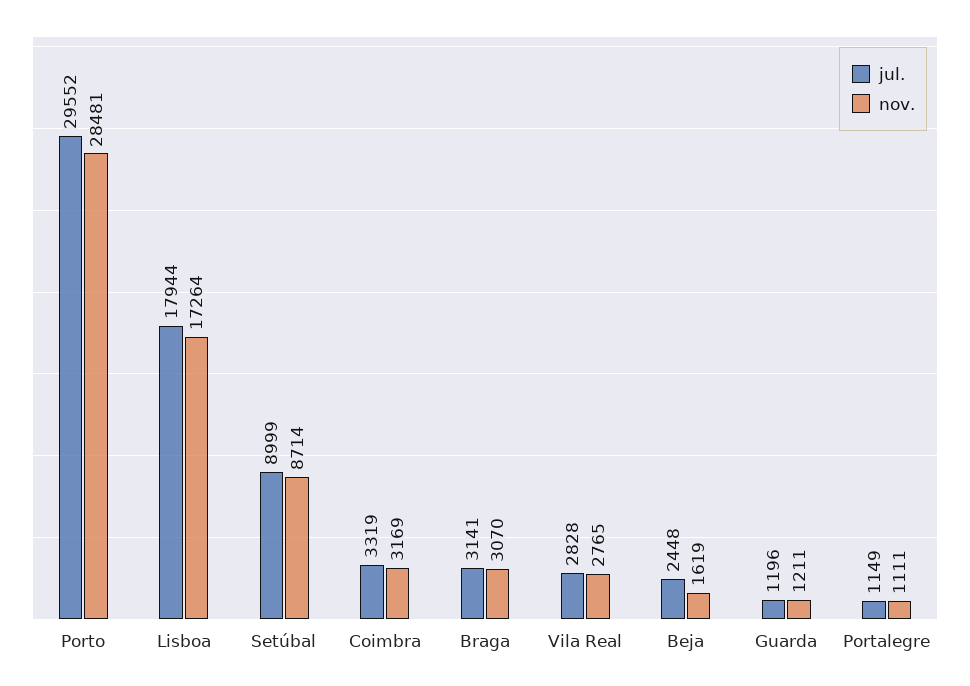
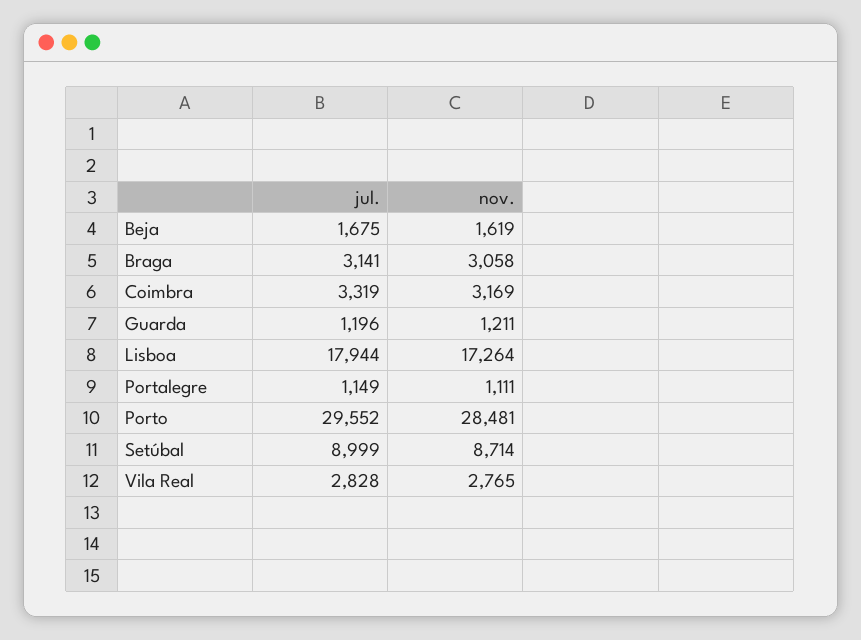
nov., Braga: 3070 -> 3058
jul., Beja: 2448 -> 1675

